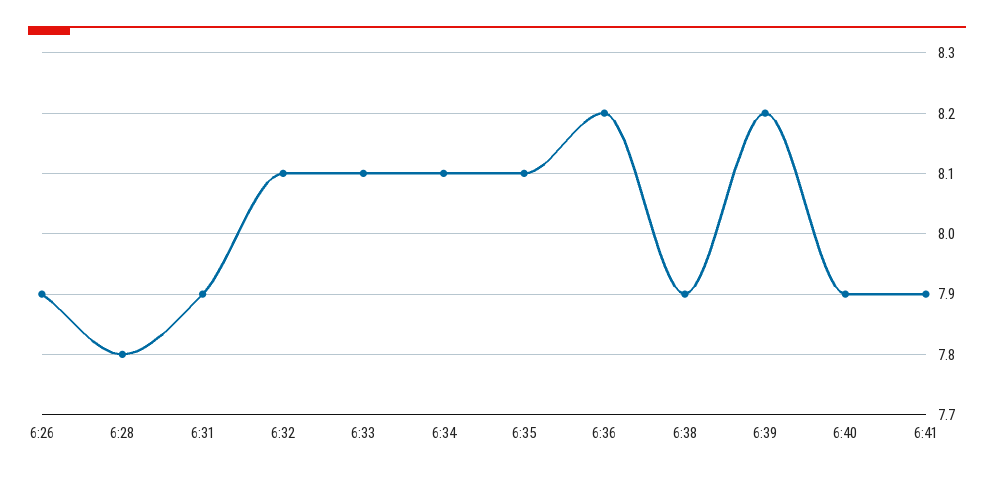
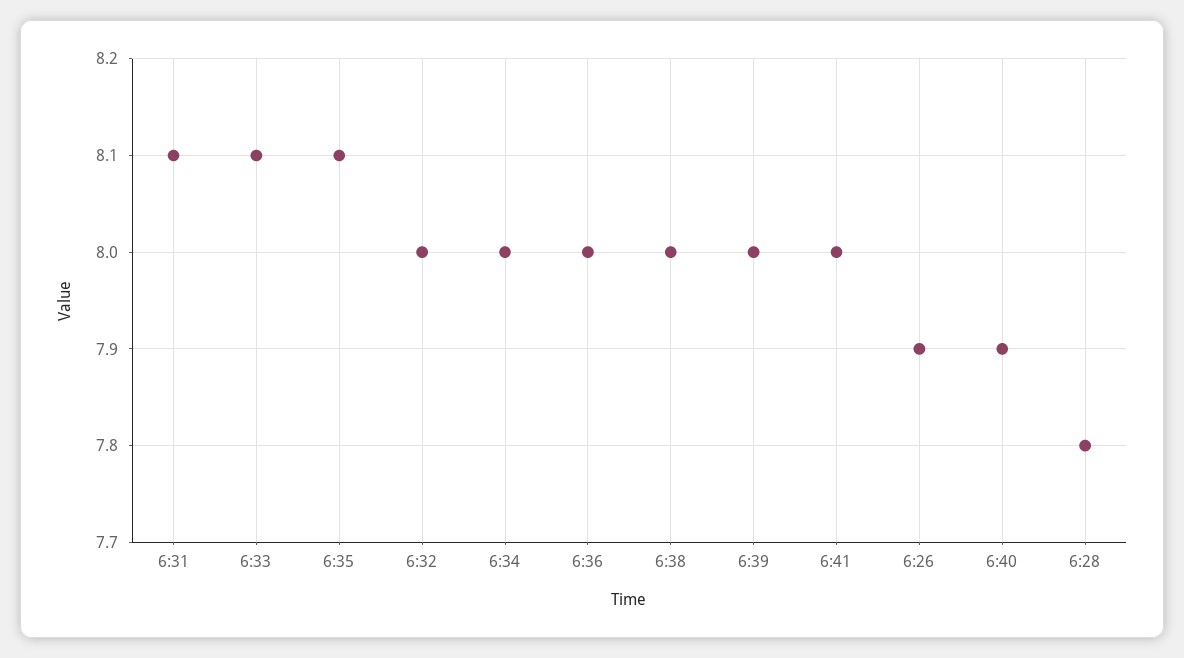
6:31: 7.9 -> 8.1
6:32: 8.1 -> 8
6:34: 8.1 -> 8
6:36: 8.2 -> 8
6:38: 7.9 -> 8
6:39: 8.2 -> 8
6:41: 7.9 -> 8

